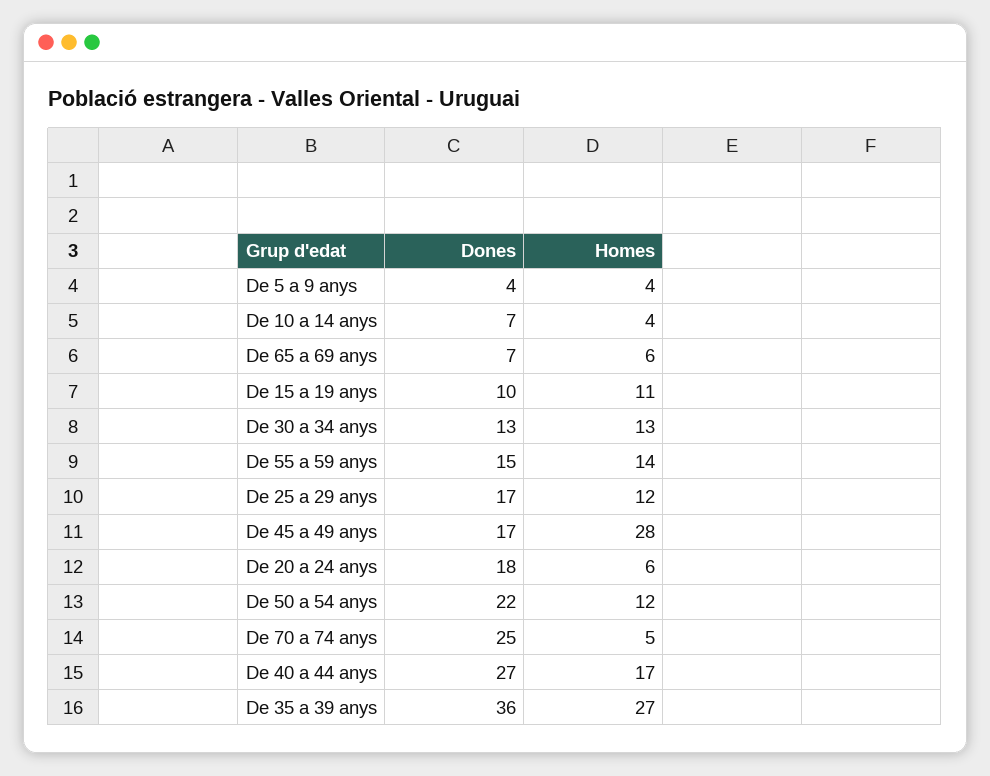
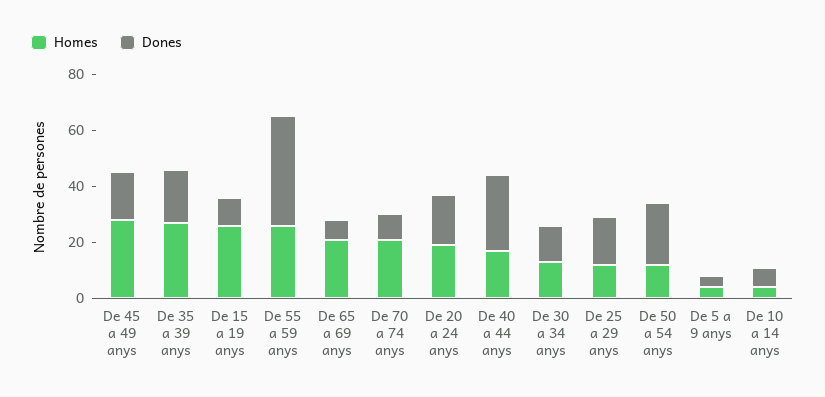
Homes, De 65 a 69 anys: 6 -> 20
Homes, De 15 a 19 anys: 11 -> 25
Dones, De 55 a 59 anys: 15 -> 40
Homes, De 55 a 59 anys: 14 -> 25
Homes, De 20 a 24 anys: 6 -> 20
Dones, De 70 a 74 anys: 25 -> 10
Homes, De 70 a 74 anys: 5 -> 20
Dones, De 35 a 39 anys: 36 -> 20

